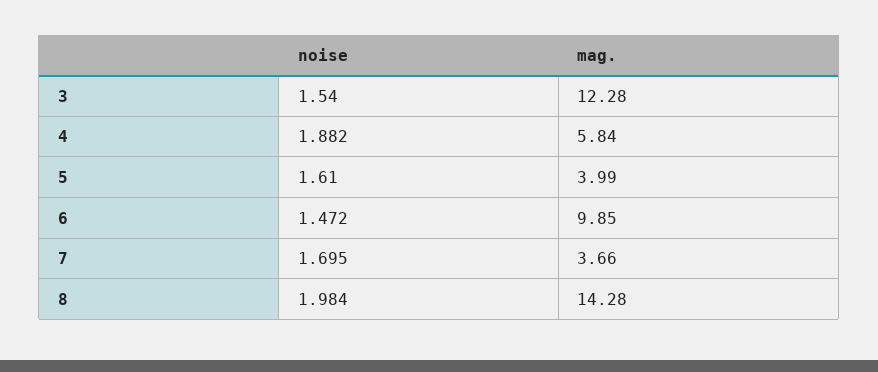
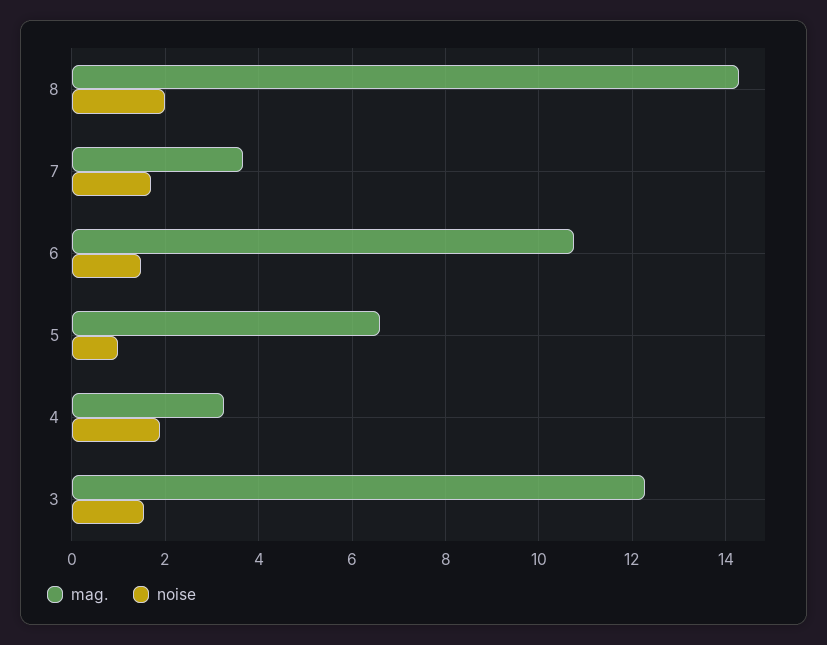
mag., 4: 5.84 -> 3.2
noise, 5: 1.61 -> 1
mag., 5: 3.99 -> 6.6
mag., 6: 9.85 -> 10.8

